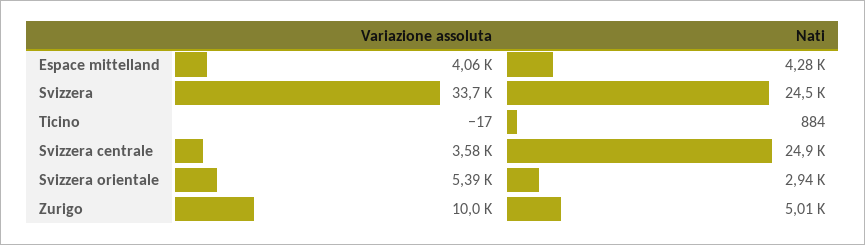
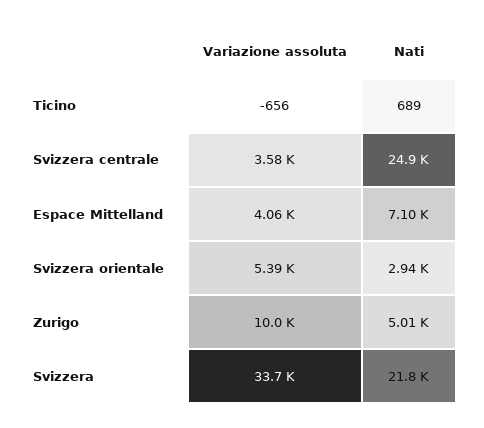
Nati, Espace mittelland: 4280 -> 7100
Nati, Svizzera: 24500 -> 21800
Variazione assoluta, Ticino: -17 -> -656
Nati, Ticino: 884 -> 689

